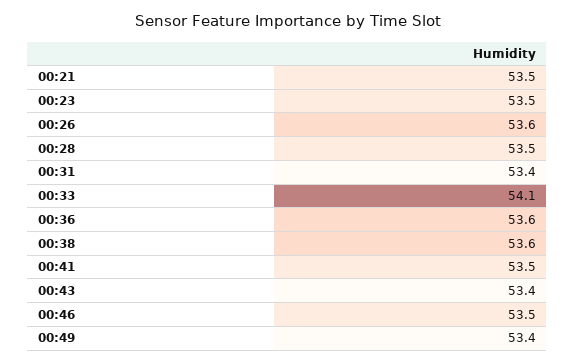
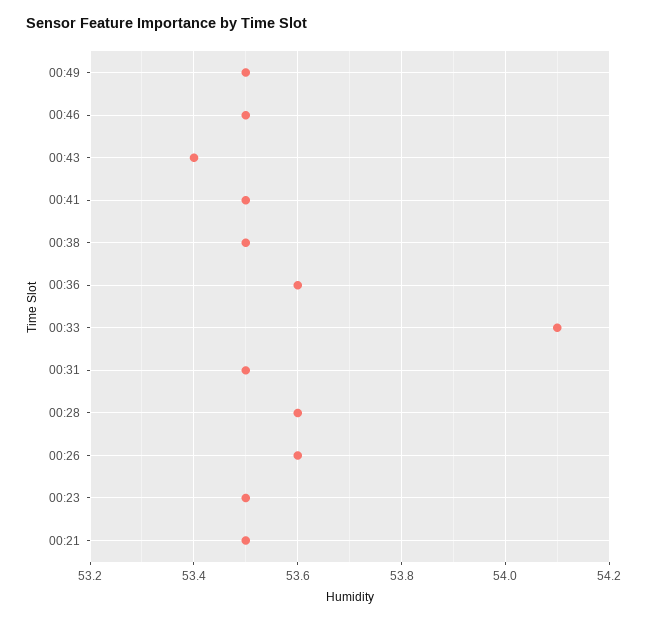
00:28: 53.5 -> 53.6
00:31: 53.4 -> 53.5
00:38: 53.6 -> 53.5
00:49: 53.4 -> 53.5

